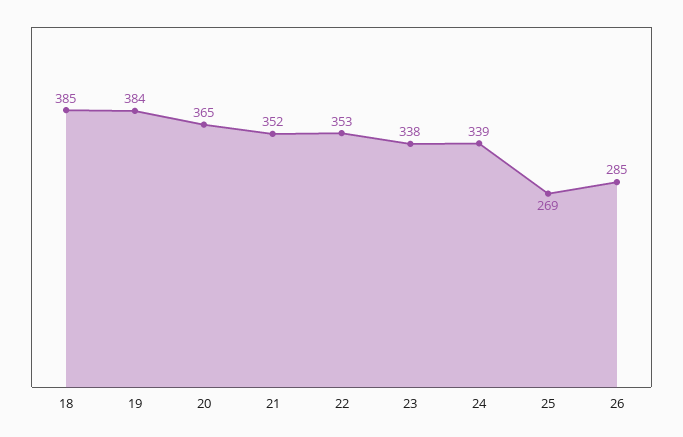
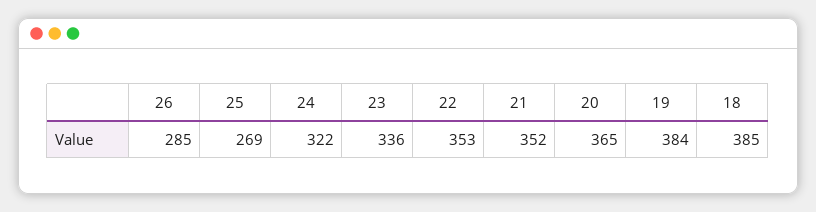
23: 338 -> 336
24: 339 -> 322

